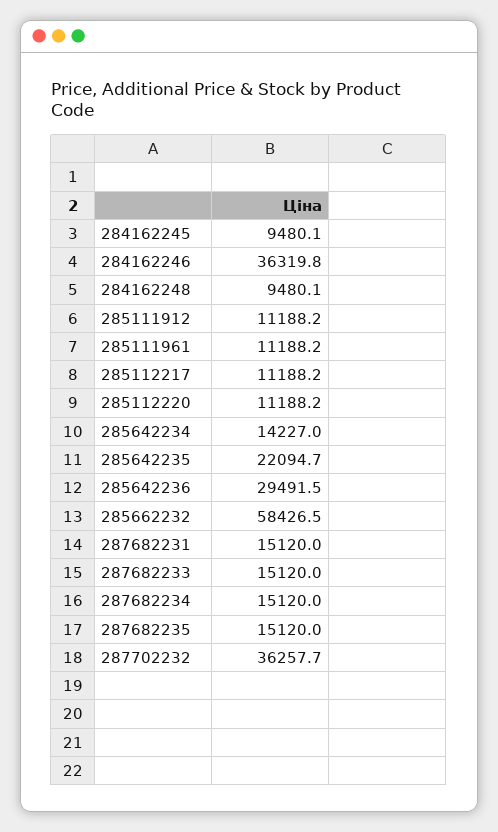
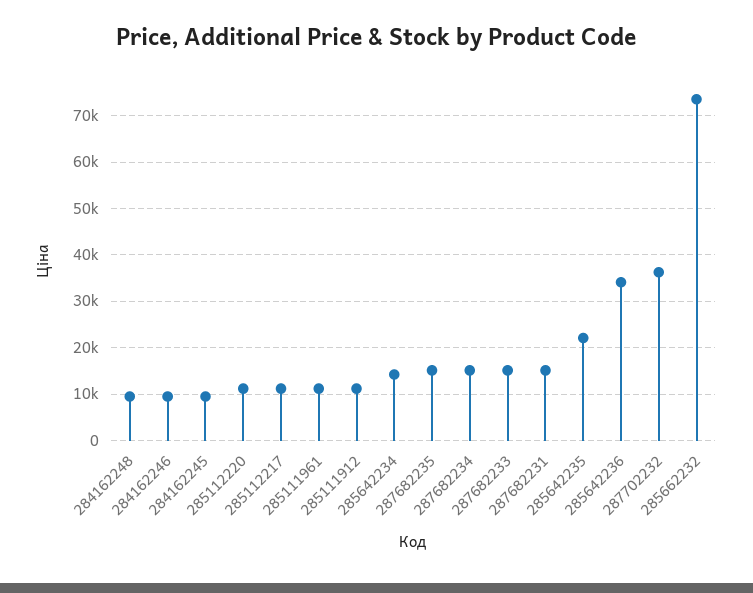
284162246: 36319.8 -> 10000
285642236: 29491.5 -> 34000
285662232: 58426.5 -> 74000

